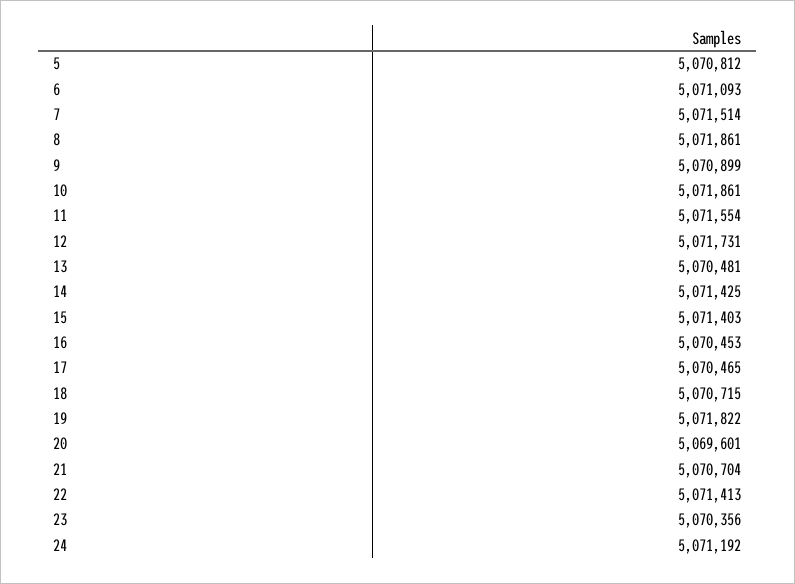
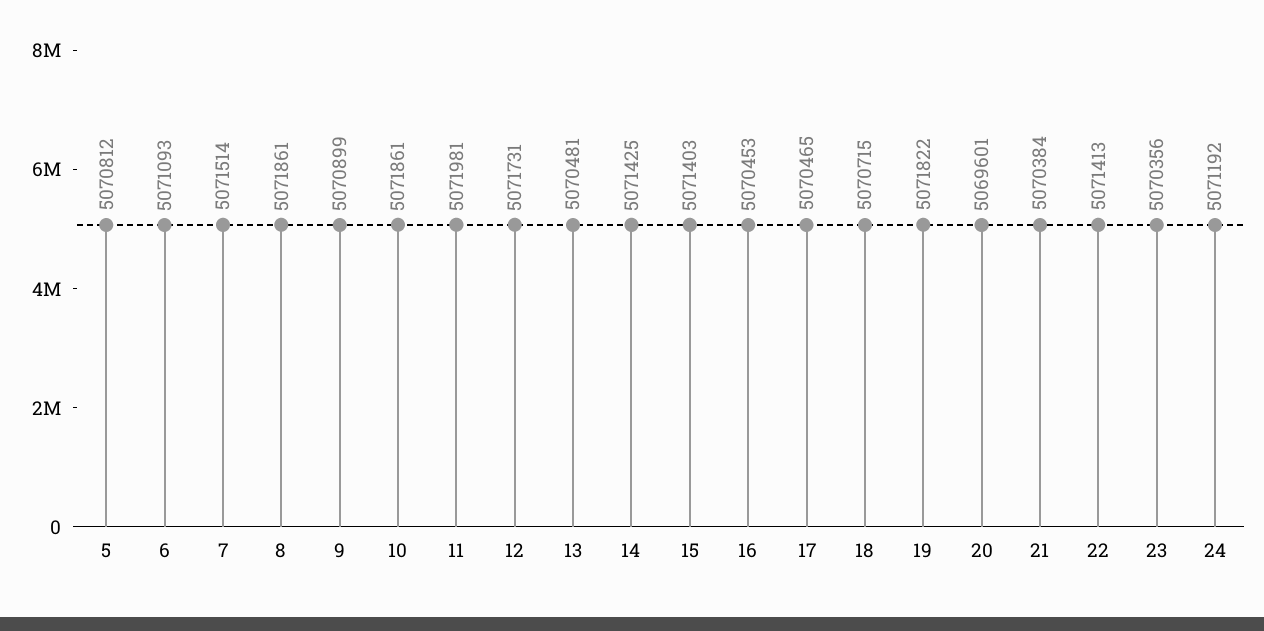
11: 5071554 -> 5071981
21: 5070704 -> 5070384

